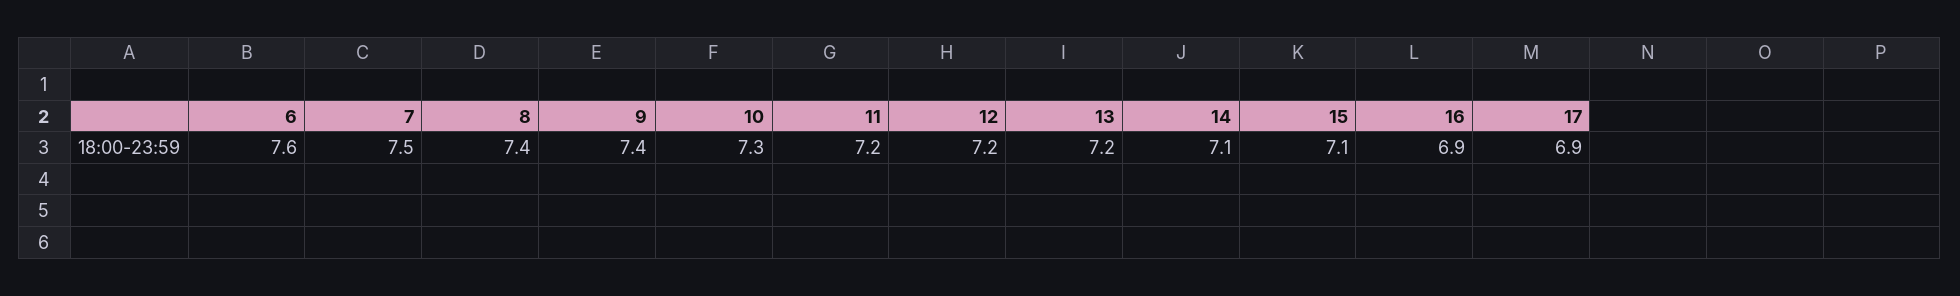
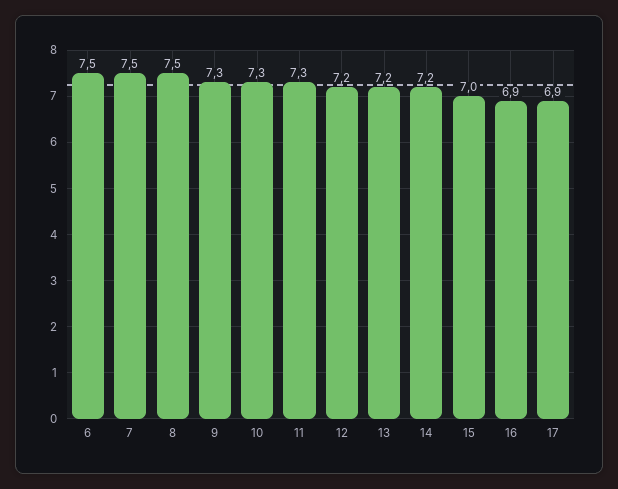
6: 7.6 -> 7.5
8: 7.4 -> 7.5
9: 7.4 -> 7.3
11: 7.2 -> 7.3
14: 7.1 -> 7.2
15: 7.1 -> 7

